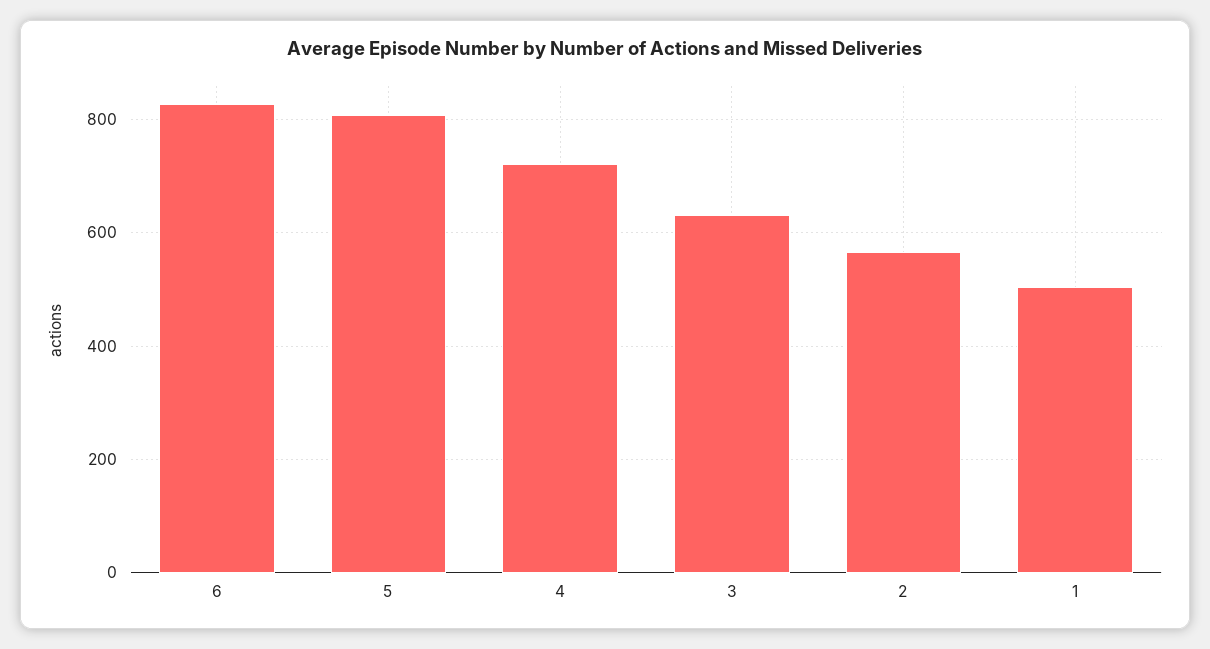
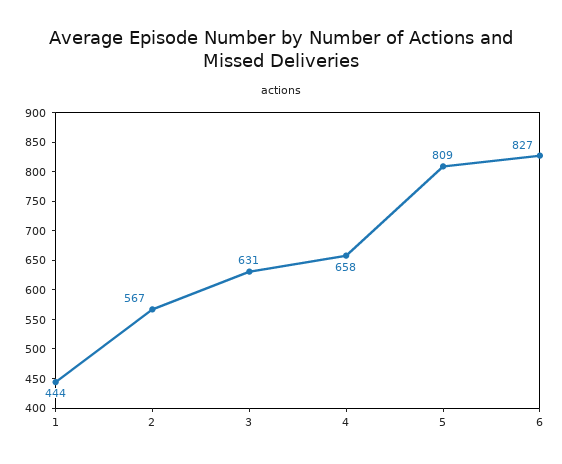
4: 720 -> 658
1: 500 -> 444

